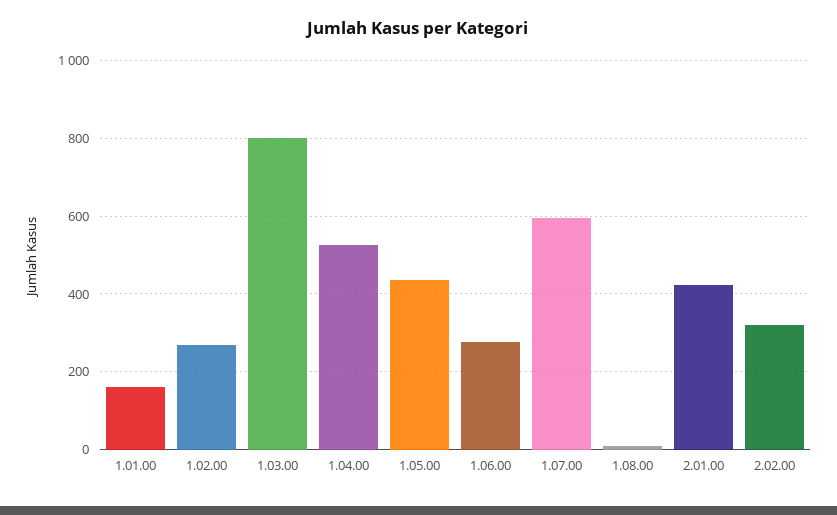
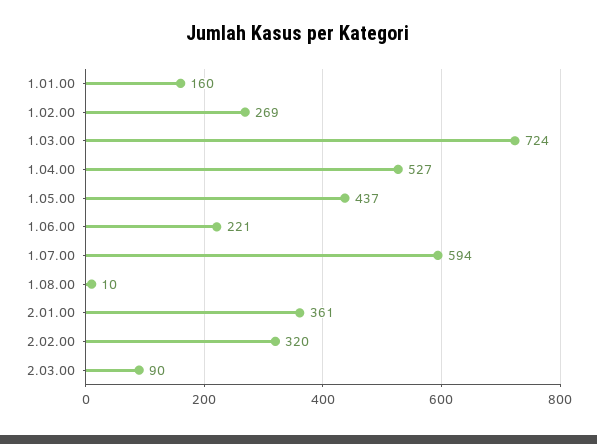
1.03.00: 800 -> 724
1.06.00: 280 -> 221
2.01.00: 420 -> 361
2.03.00: none -> 90

